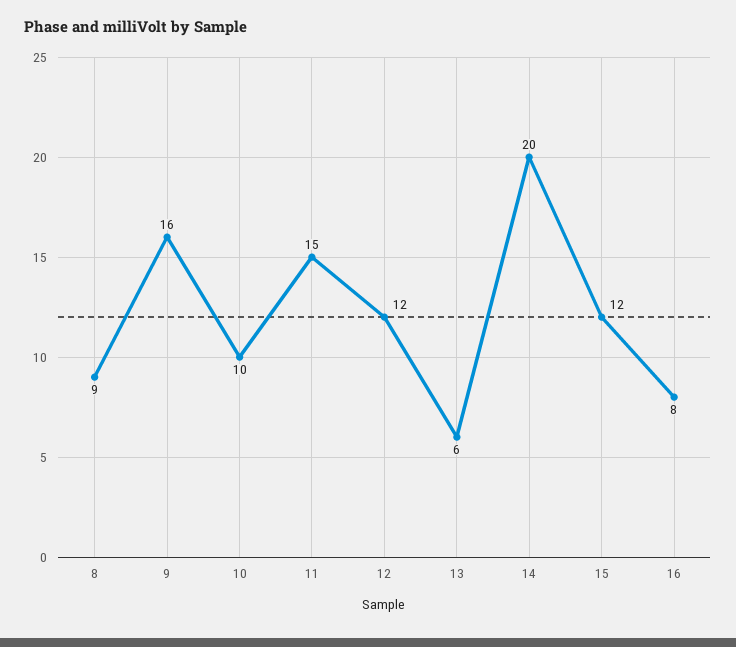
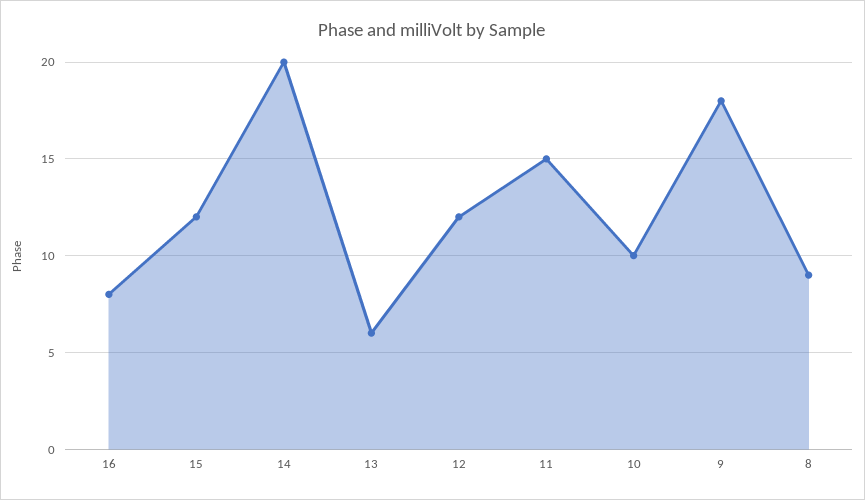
9: 16 -> 18

